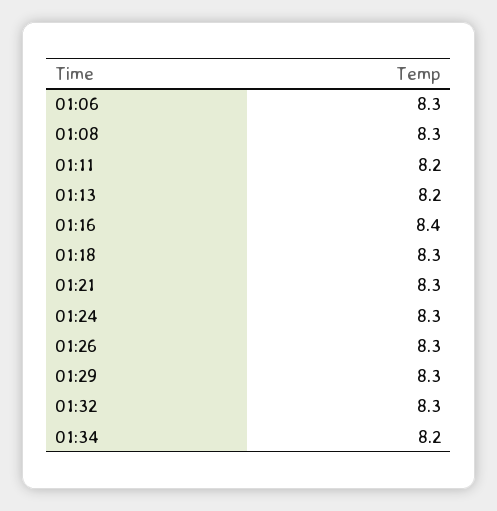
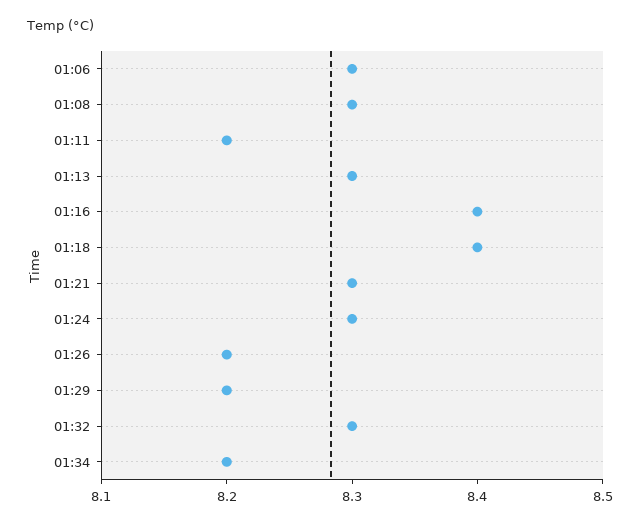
01:13: 8.2 -> 8.3
01:18: 8.3 -> 8.4
01:26: 8.3 -> 8.2
01:29: 8.3 -> 8.2

